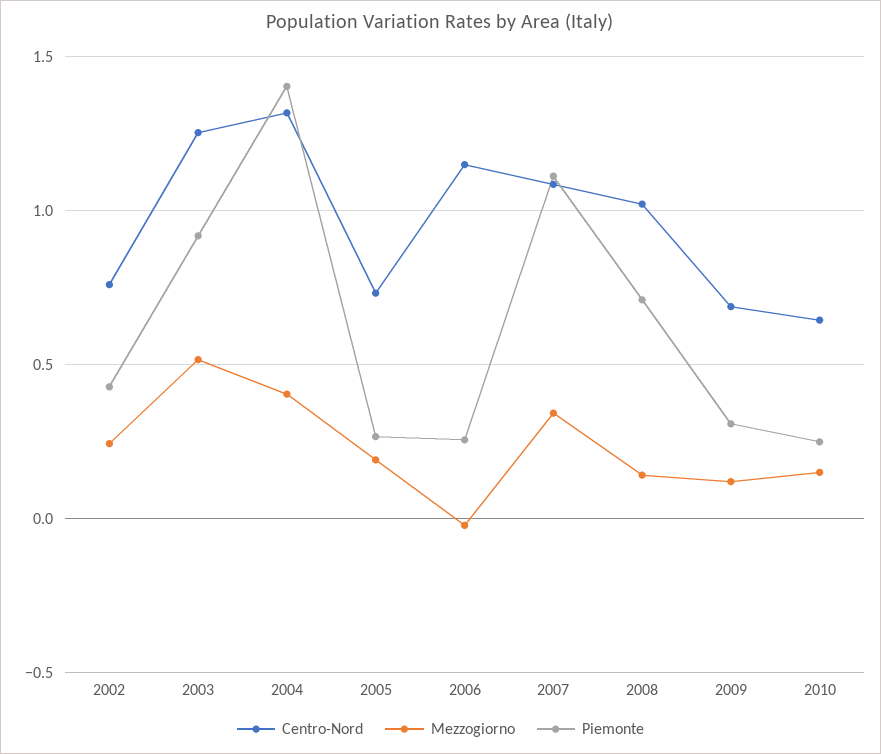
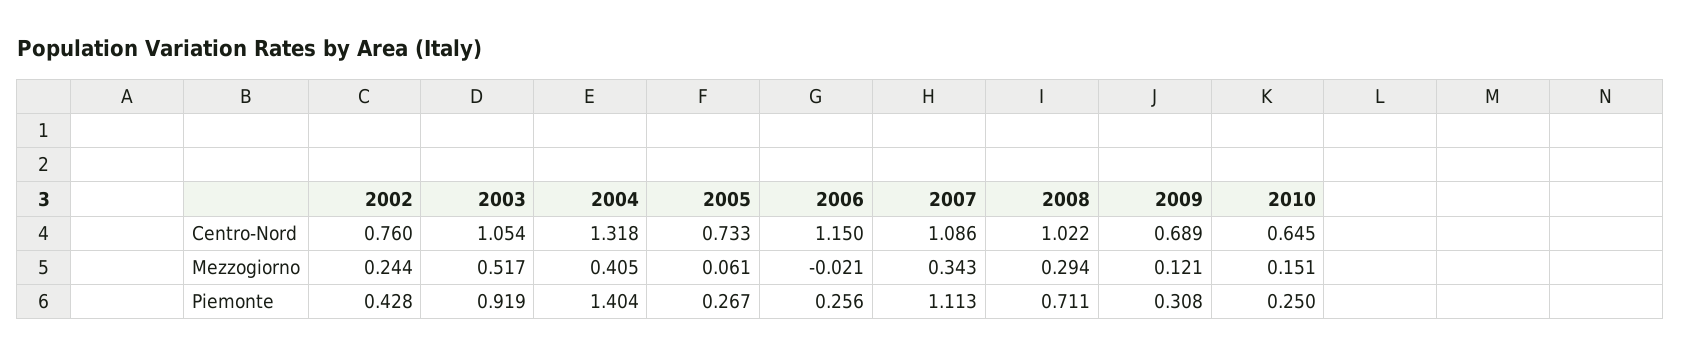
Centro-Nord, 2003: 1.25 -> 1.054
Mezzogiorno, 2005: 0.2 -> 0.061
Mezzogiorno, 2008: 0.15 -> 0.294

